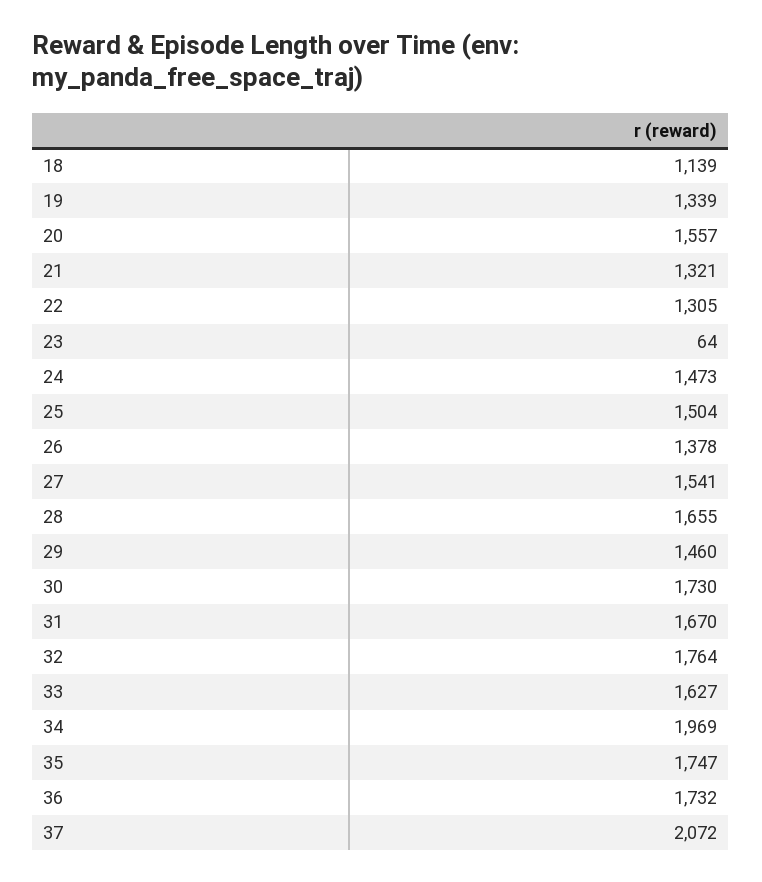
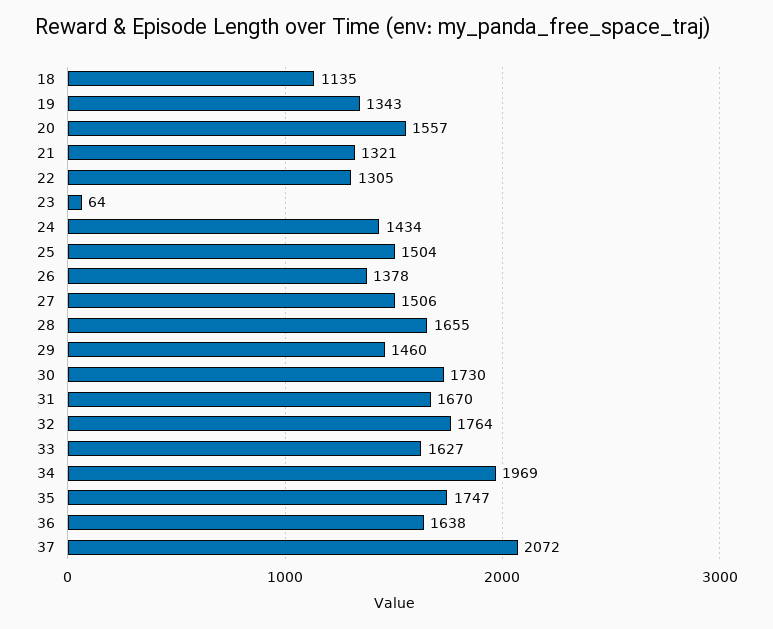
18: 1139 -> 1135
19: 1339 -> 1343
24: 1473 -> 1434
27: 1541 -> 1506
36: 1732 -> 1638

